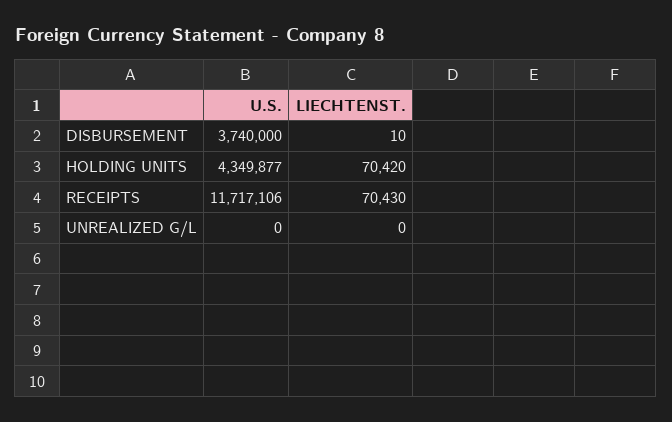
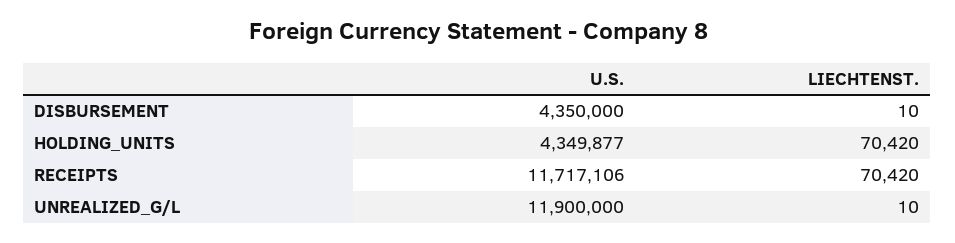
U.S., DISBURSEMENT: 3740000 -> 4350000
LIECHTENST., RECEIPTS: 70430 -> 70420
U.S., UNREALIZED G/L: 0 -> 11900000
LIECHTENST., UNREALIZED G/L: 0 -> 10

